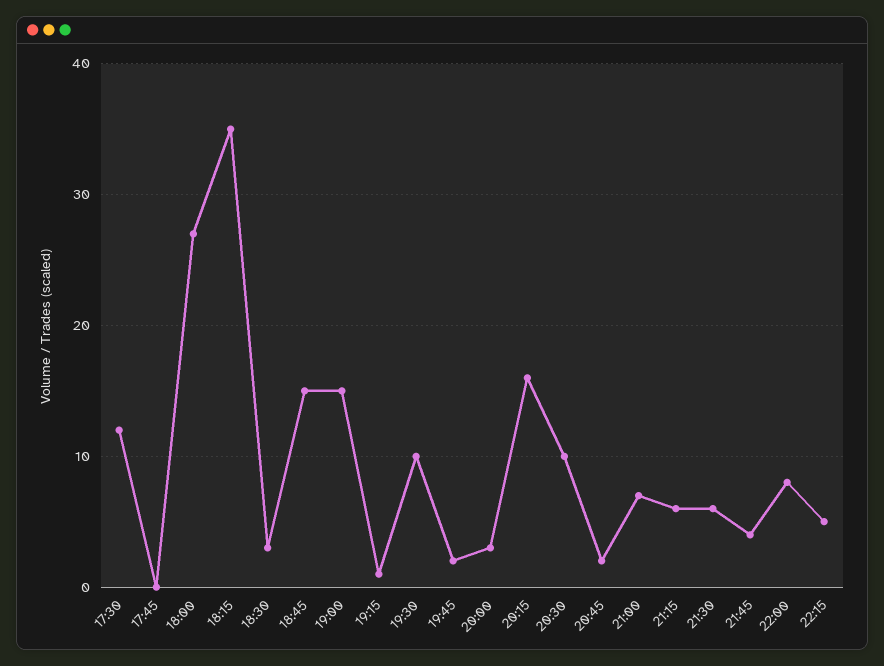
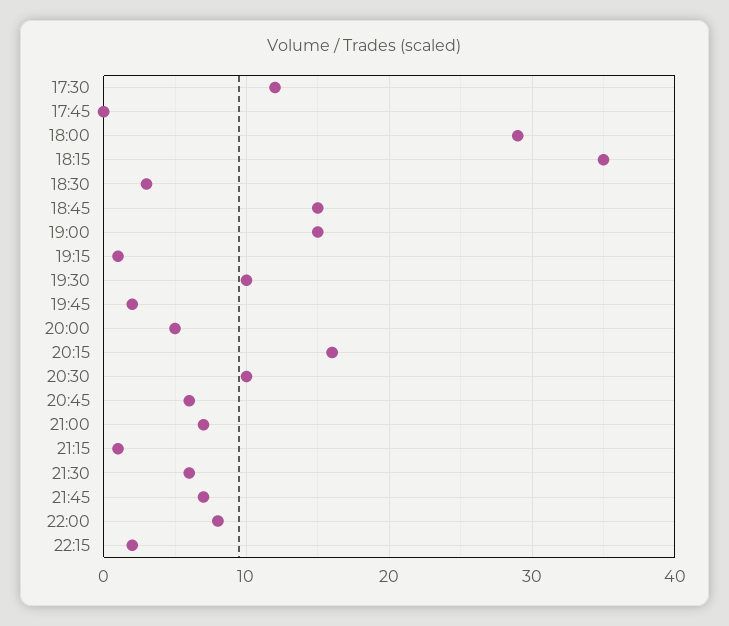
18:00: 27 -> 29
20:00: 3 -> 5
20:45: 2 -> 6
21:15: 6 -> 1
21:45: 4 -> 7
22:15: 5 -> 2

